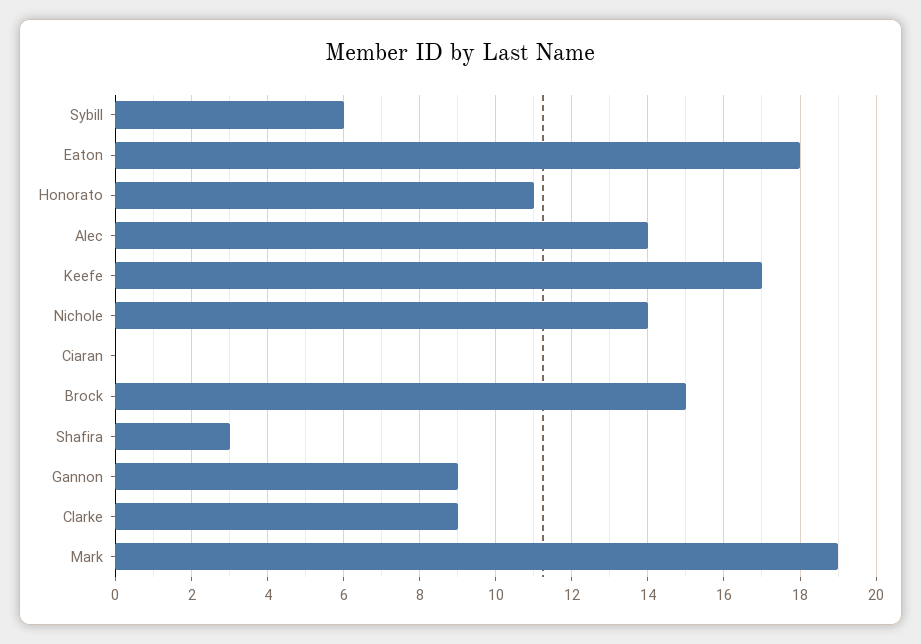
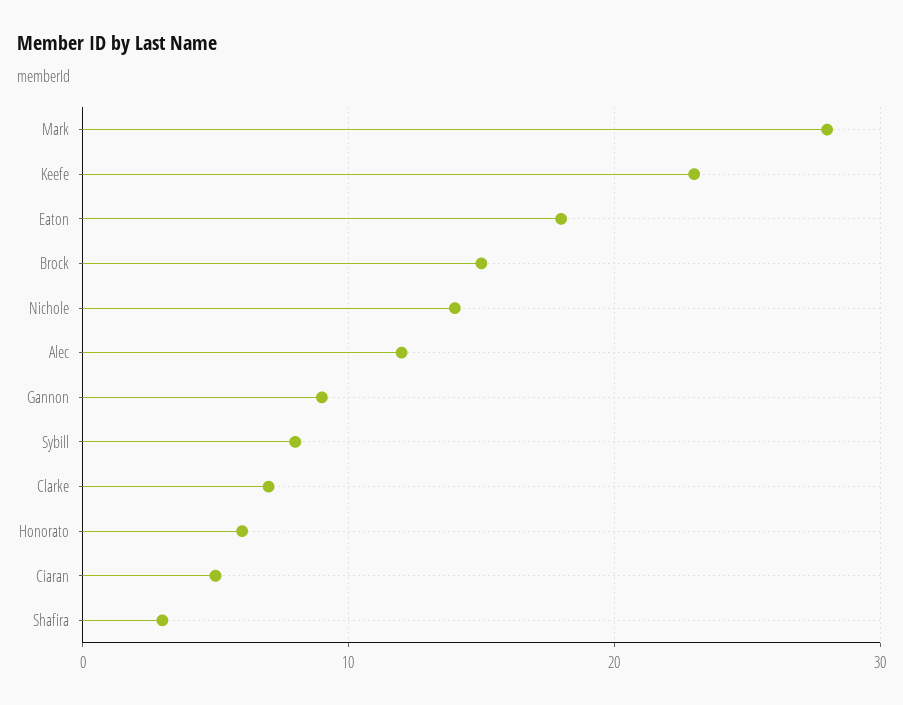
Sybill: 6 -> 8
Honorato: 11 -> 6
Alec: 14 -> 12
Keefe: 17 -> 23
Ciaran: 0 -> 5
Clarke: 9 -> 7
Mark: 19 -> 28

